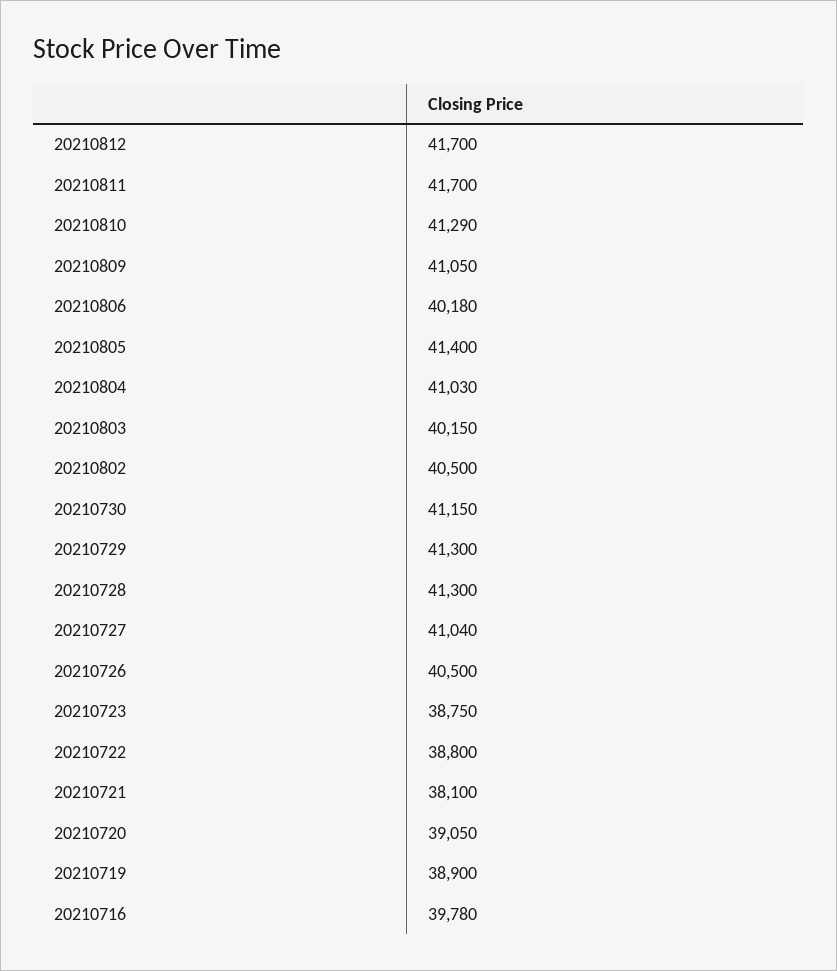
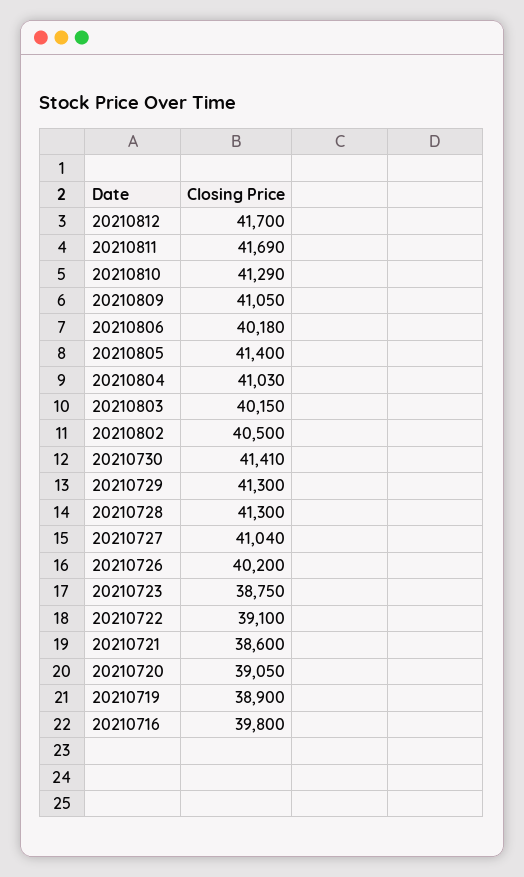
20210811: 41700 -> 41690
20210730: 41150 -> 41410
20210726: 40500 -> 40200
20210722: 38800 -> 39100
20210721: 38100 -> 38600
20210716: 39780 -> 39800

